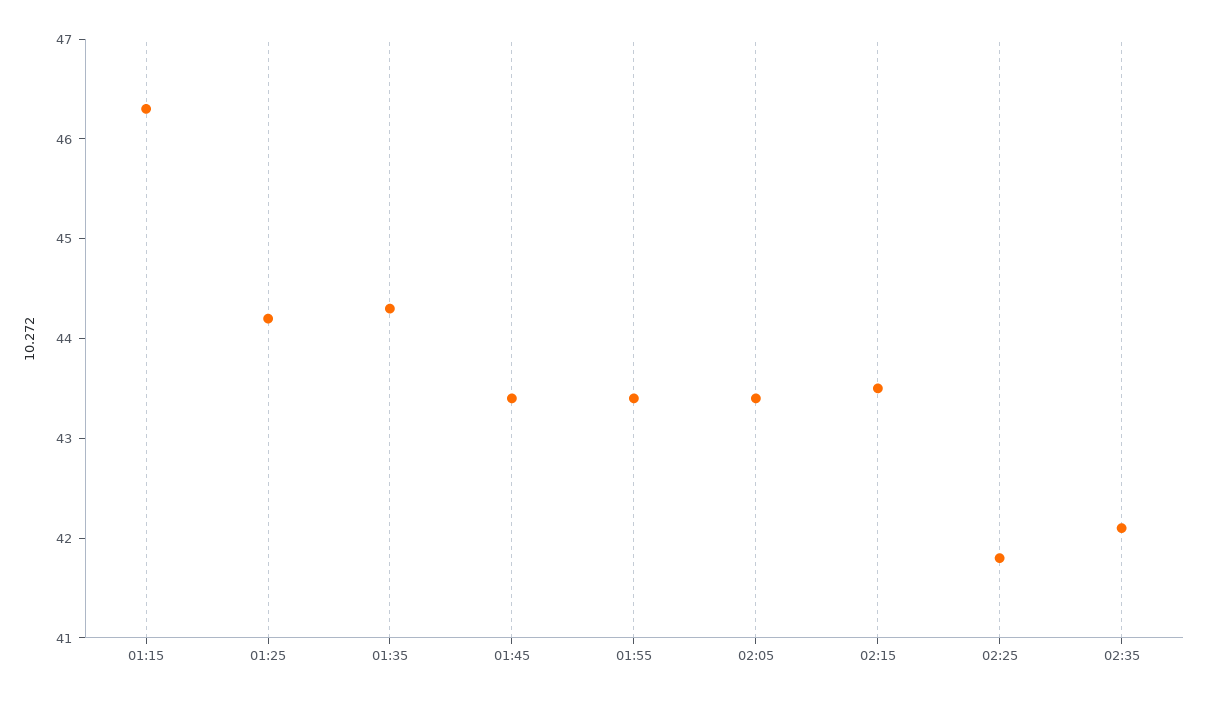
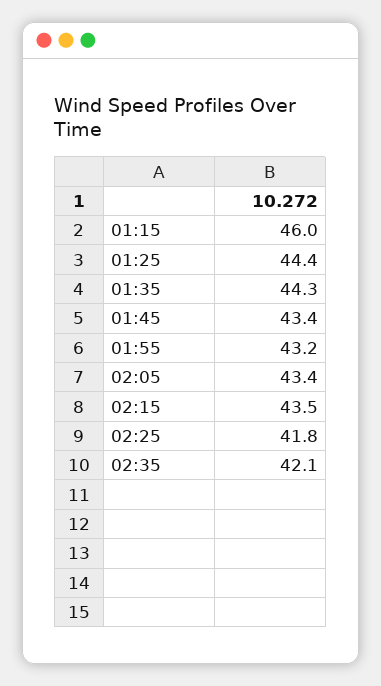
01:15: 46.3 -> 46
01:25: 44.2 -> 44.4
01:55: 43.4 -> 43.2

